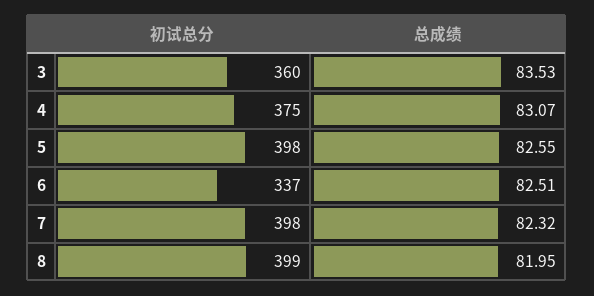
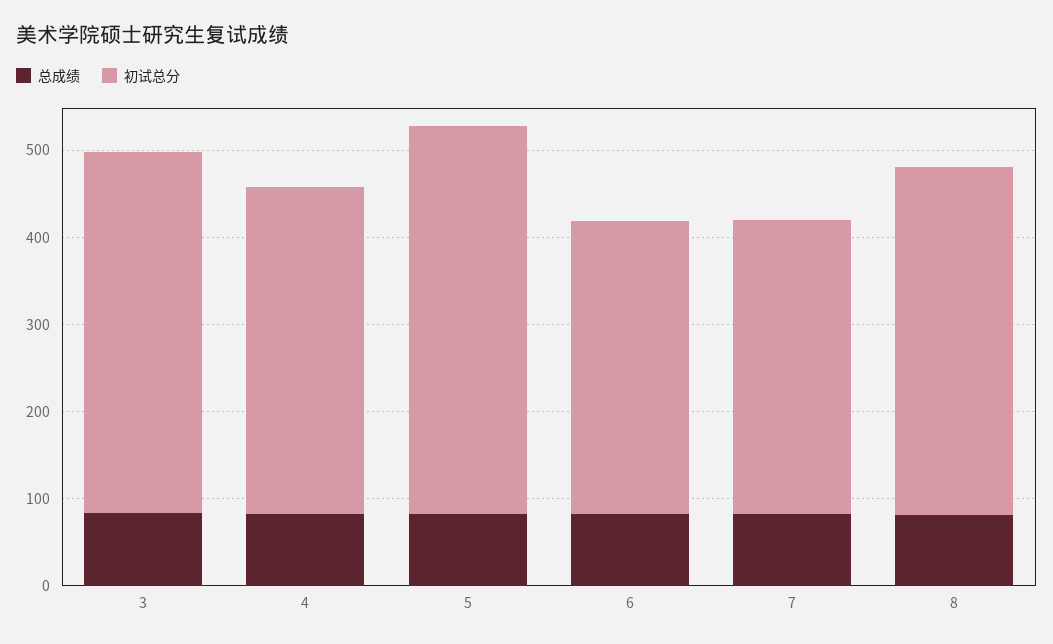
初试总分, 3: 360 -> 420
初试总分, 5: 398 -> 440
初试总分, 7: 398 -> 340

